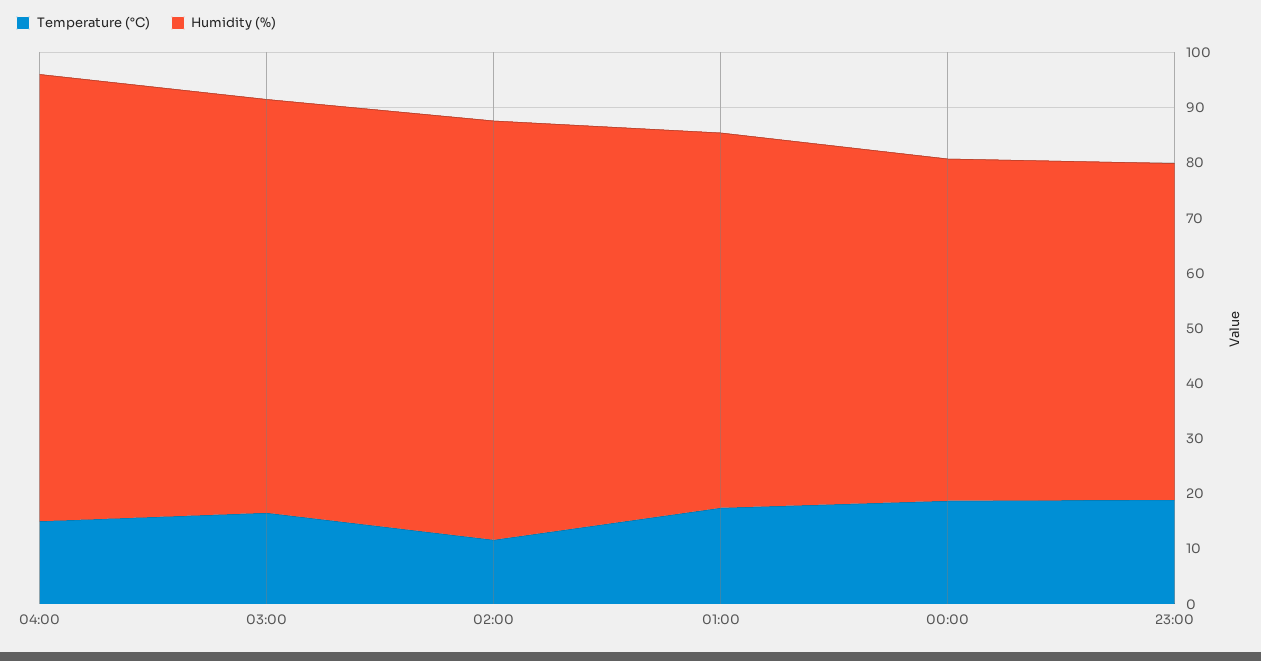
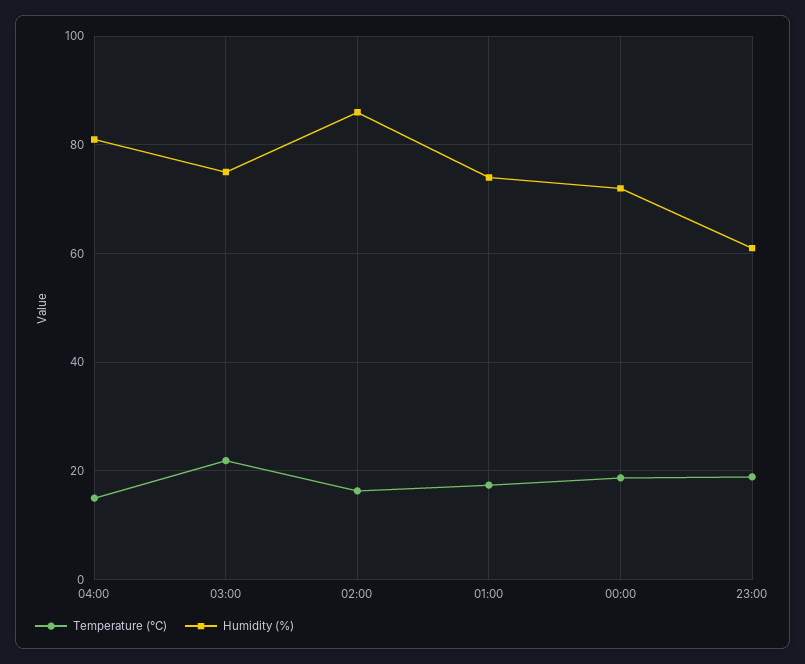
Temperature (°C), 03:00: 16 -> 22
Temperature (°C), 02:00: 12 -> 16
Humidity (%), 02:00: 76 -> 86
Humidity (%), 01:00: 68 -> 74
Humidity (%), 00:00: 62 -> 72

